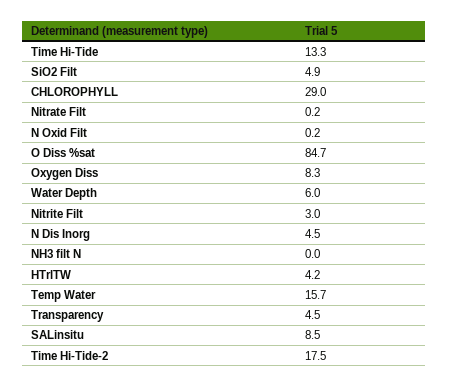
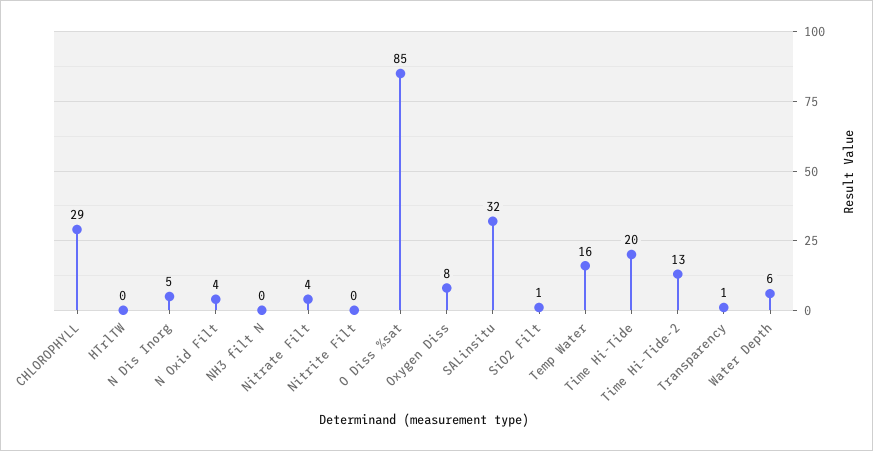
Time Hi-Tide: 13.3 -> 20
SiO2 Filt: 4.9 -> 1
Nitrate Filt: 0.2 -> 4
N Oxid Filt: 0.2 -> 4
Nitrite Filt: 3 -> 0
HTrlTW: 4.2 -> 0
Transparency: 4.5 -> 1
SALinsitu: 8.5 -> 32
Time Hi-Tide-2: 17.5 -> 13

